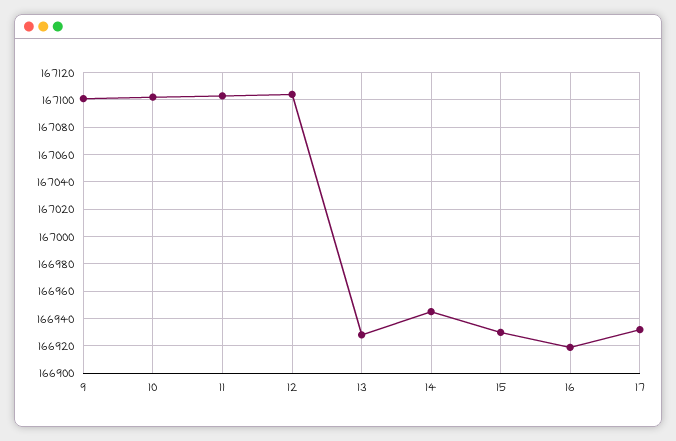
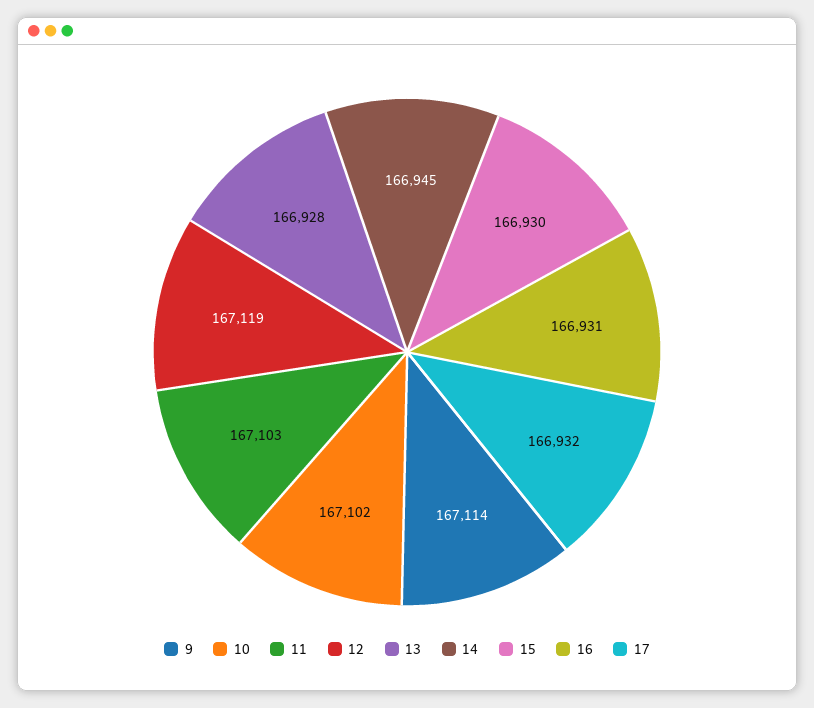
9: 167100 -> 167114
12: 167105 -> 167119
16: 166920 -> 166931

